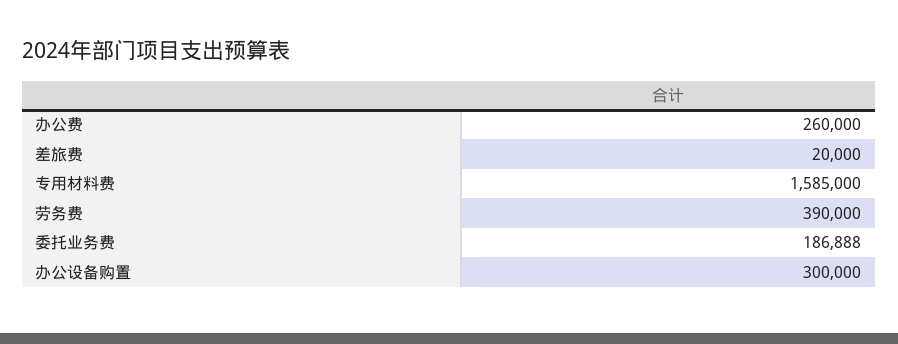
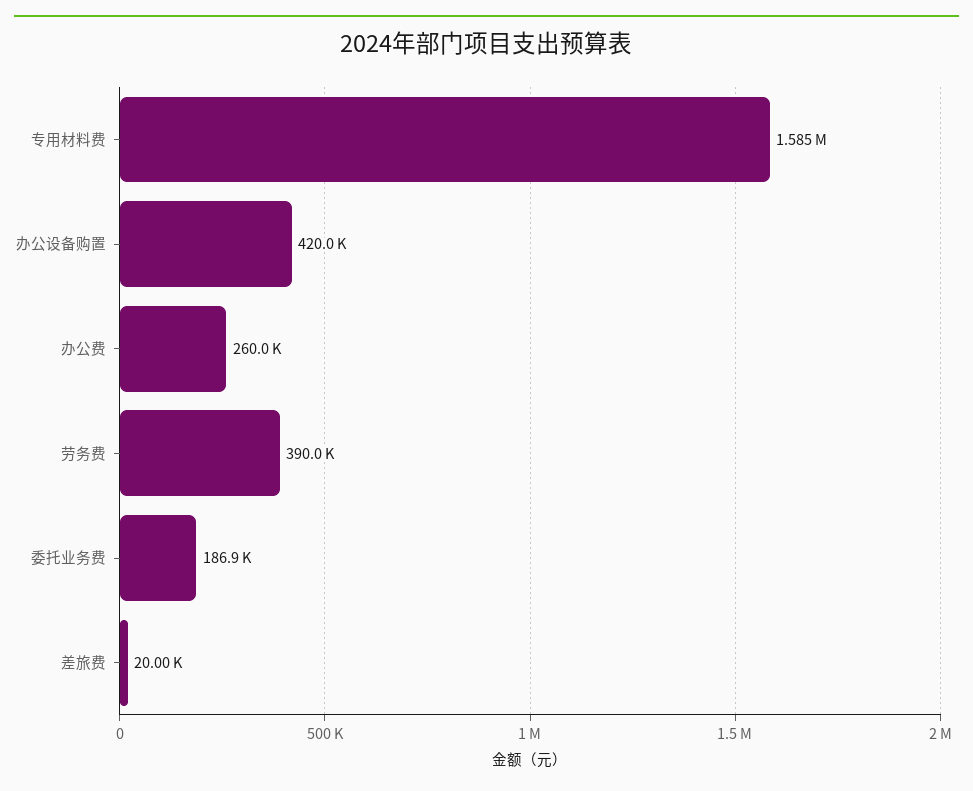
办公设备购置: 300000 -> 420000

